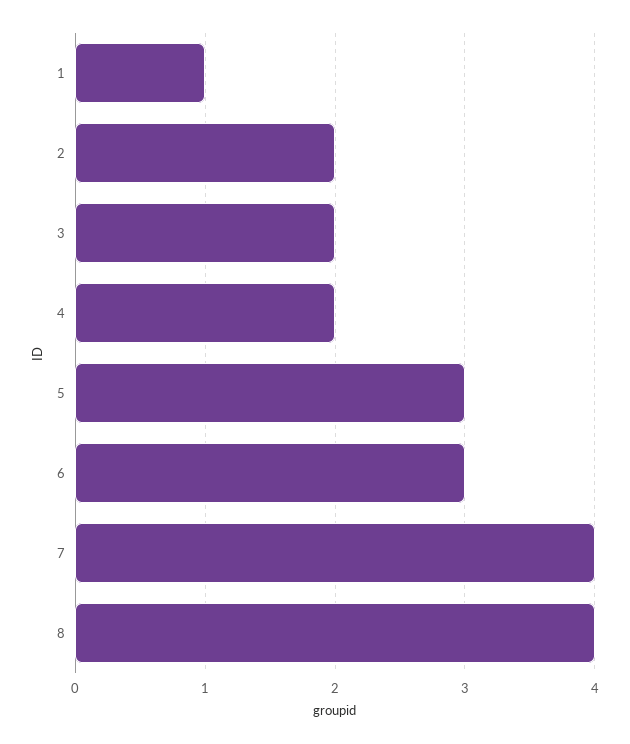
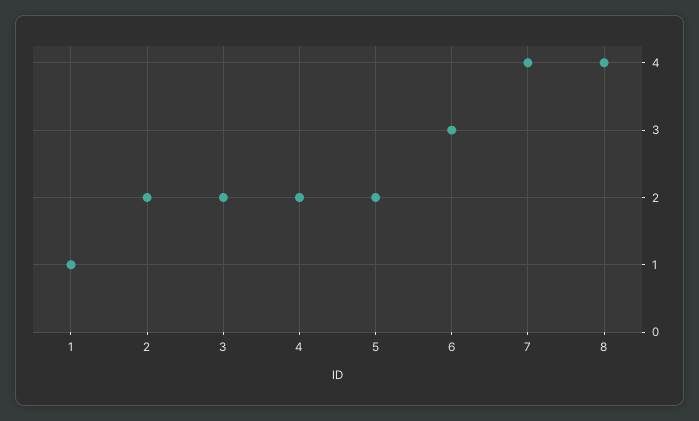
5: 3 -> 2

